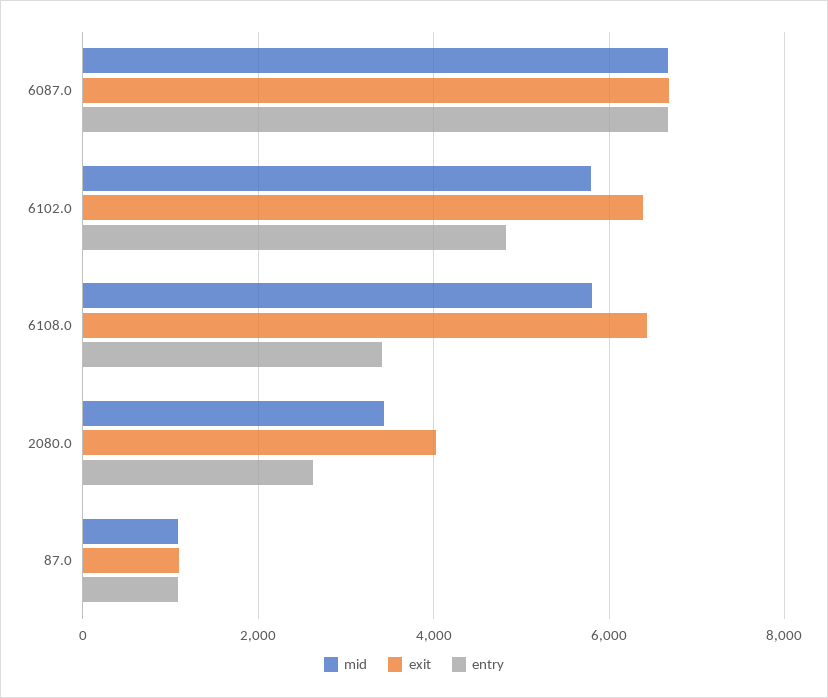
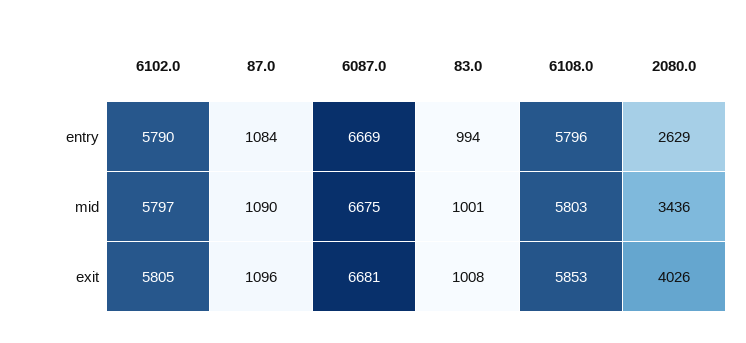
exit, 6102.0: 6400 -> 5805
entry, 6102.0: 4800 -> 5790
exit, 6108.0: 6400 -> 5853
entry, 6108.0: 3400 -> 5796
entry, 83.0: none -> 994
mid, 83.0: none -> 1001
exit, 83.0: none -> 1008

